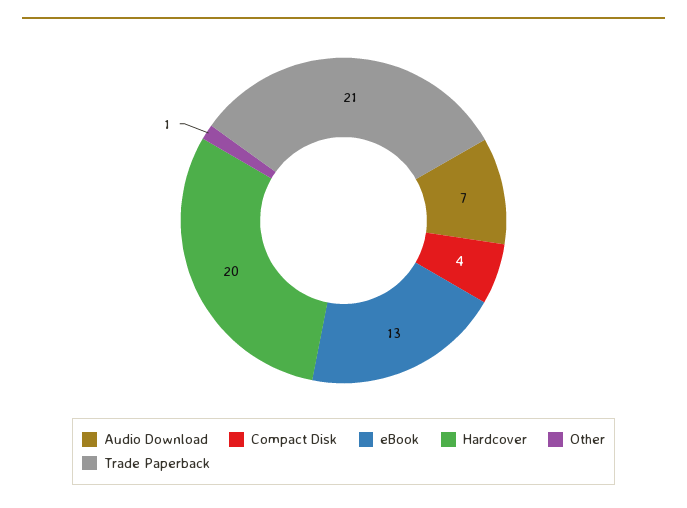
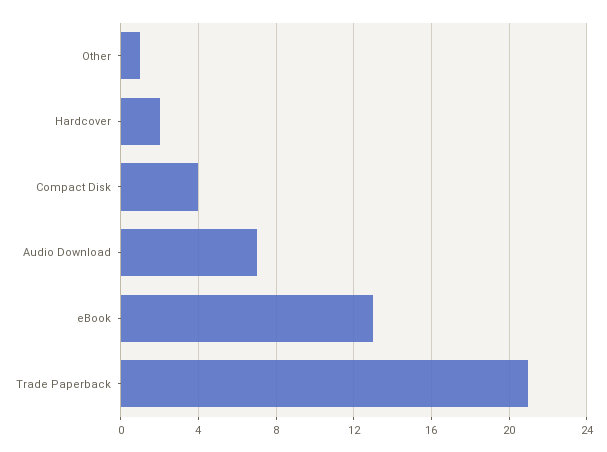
Hardcover: 20 -> 2

